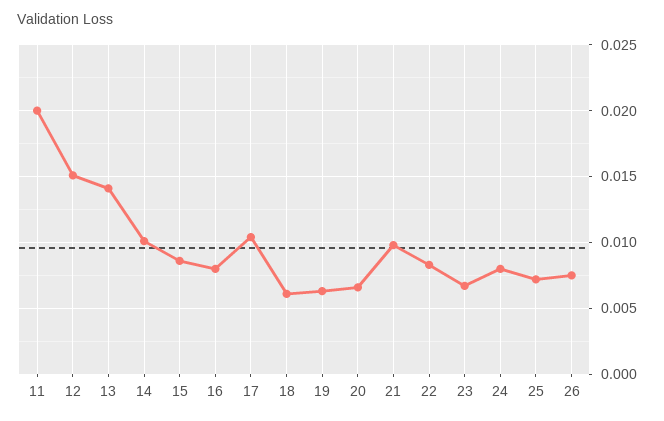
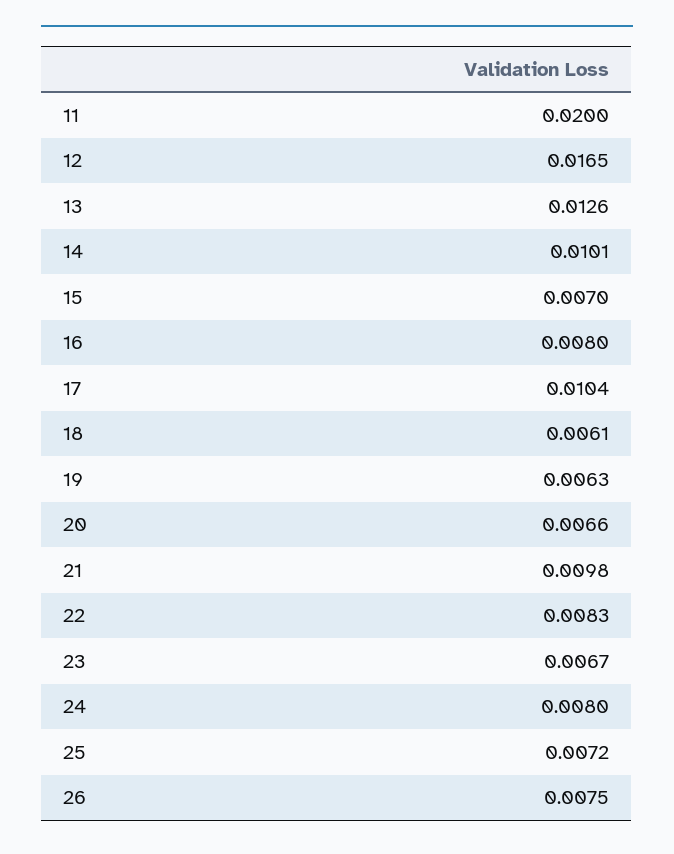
12: 0.015 -> 0.0165
13: 0.014 -> 0.0126
15: 0.0085 -> 0.007

